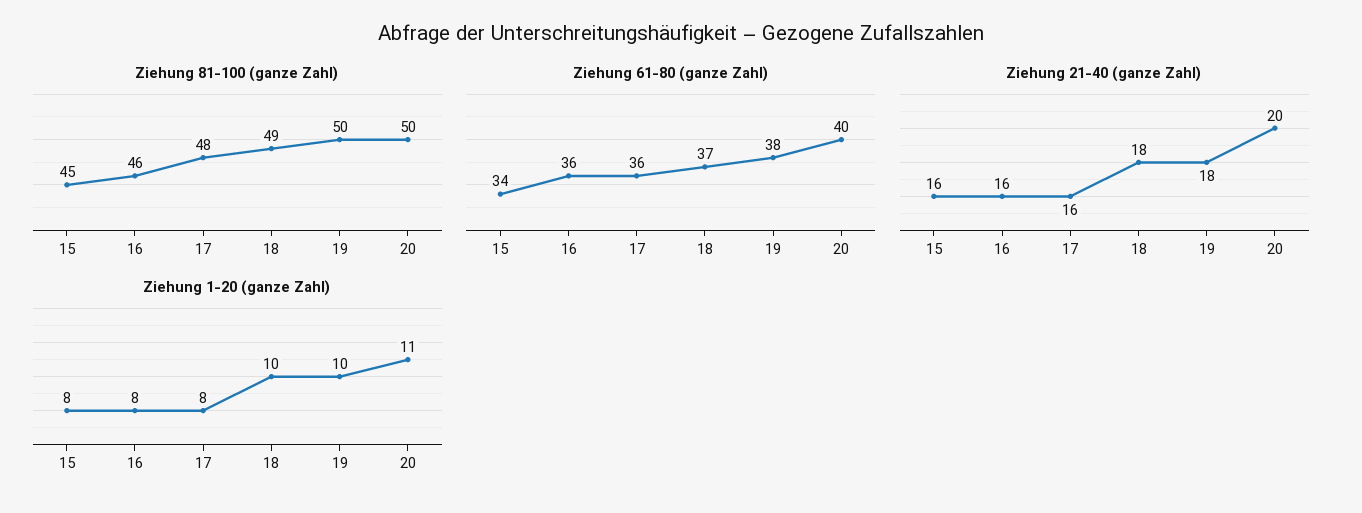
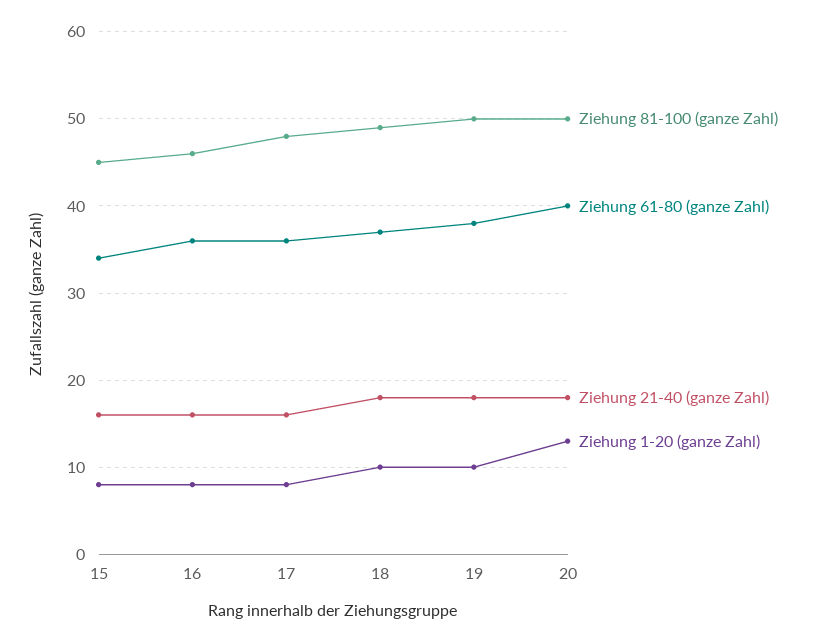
Ziehung 21-40 (ganze Zahl), 20: 20 -> 18
Ziehung 1-20 (ganze Zahl), 20: 11 -> 13

